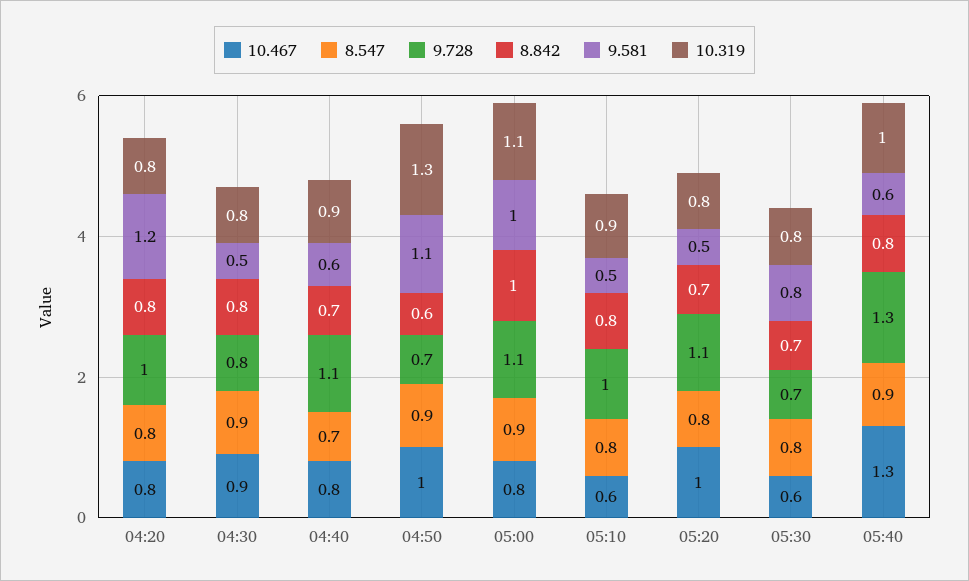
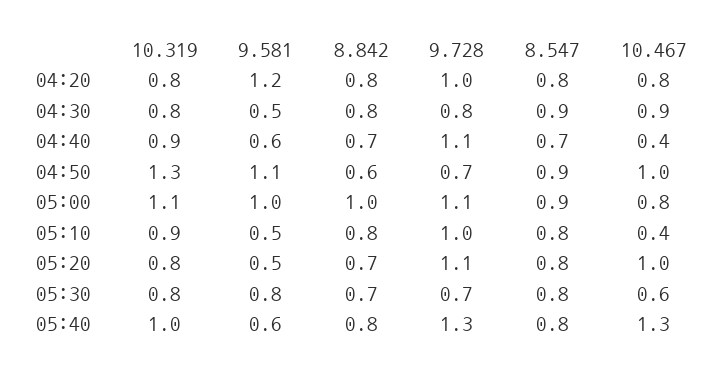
10.467, 04:40: 0.8 -> 0.4
10.467, 05:10: 0.6 -> 0.4
8.547, 05:40: 0.9 -> 0.8

